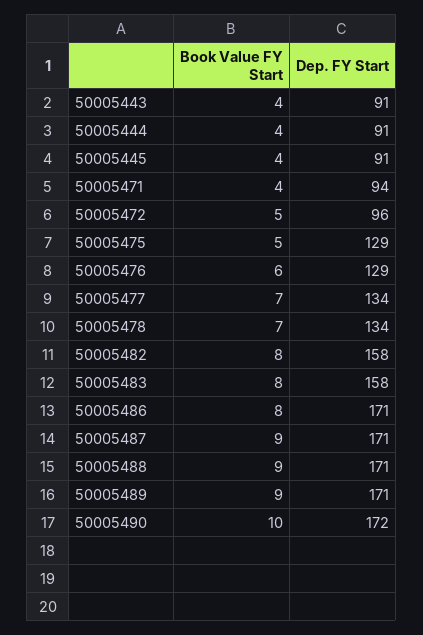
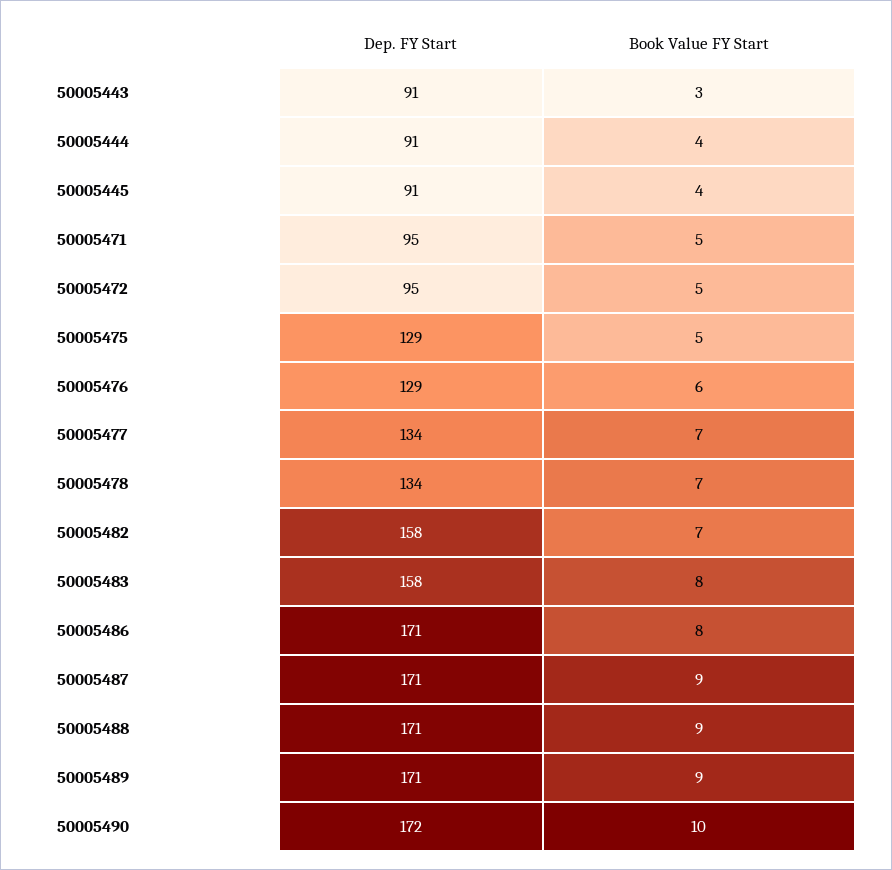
Book Value FY Start, 50005443: 4 -> 3
Book Value FY Start, 50005471: 4 -> 5
Dep. FY Start, 50005471: 94 -> 95
Dep. FY Start, 50005472: 96 -> 95
Book Value FY Start, 50005482: 8 -> 7

